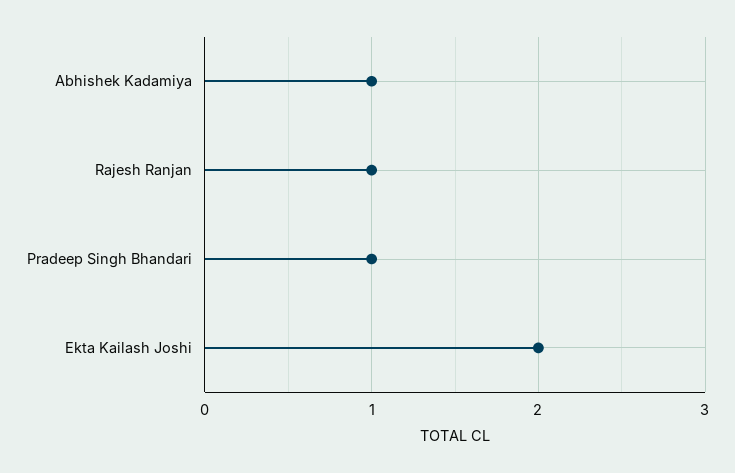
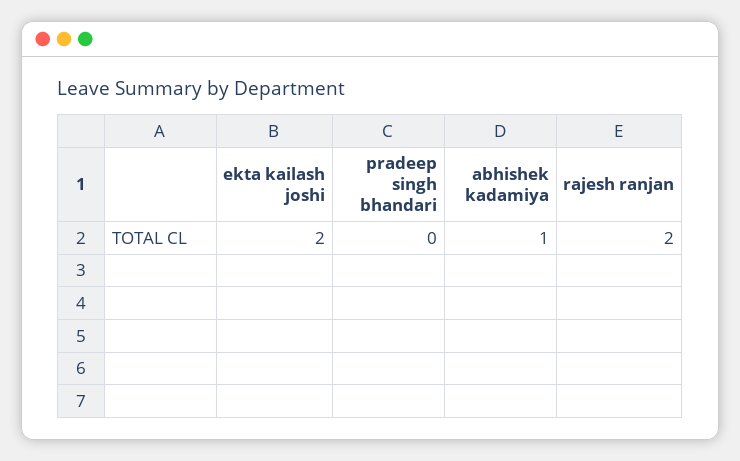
Rajesh Ranjan: 1 -> 2
Pradeep Singh Bhandari: 1 -> 0

